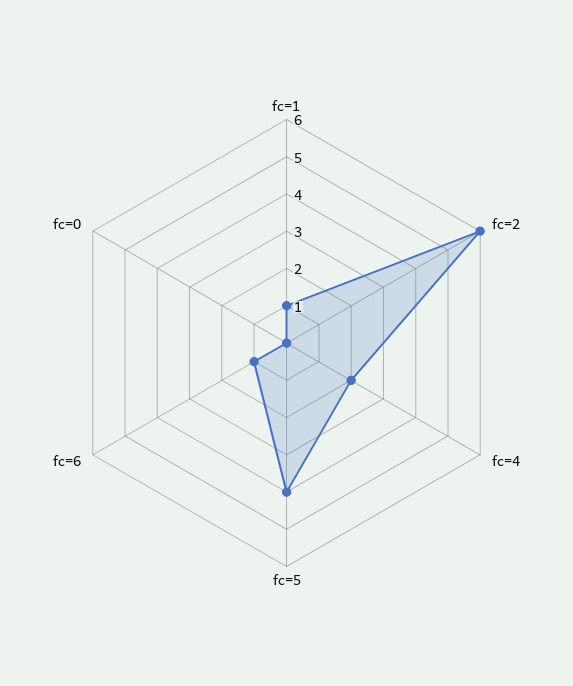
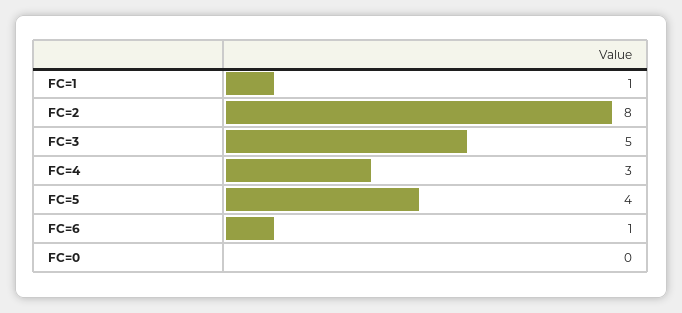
fc=2: 6 -> 8
fc=4: 2 -> 3
FC=3: none -> 5

